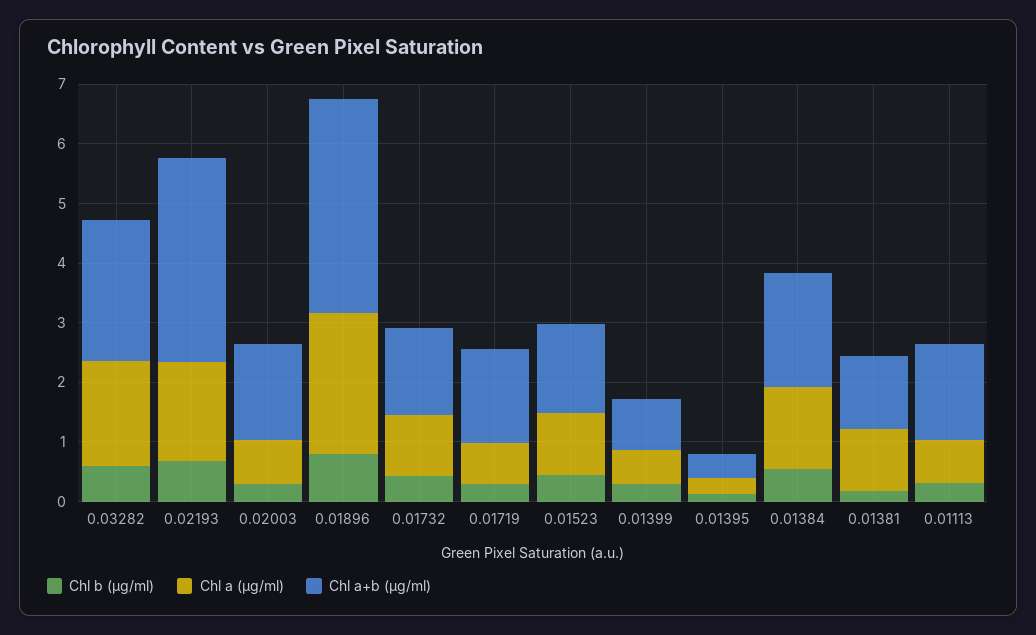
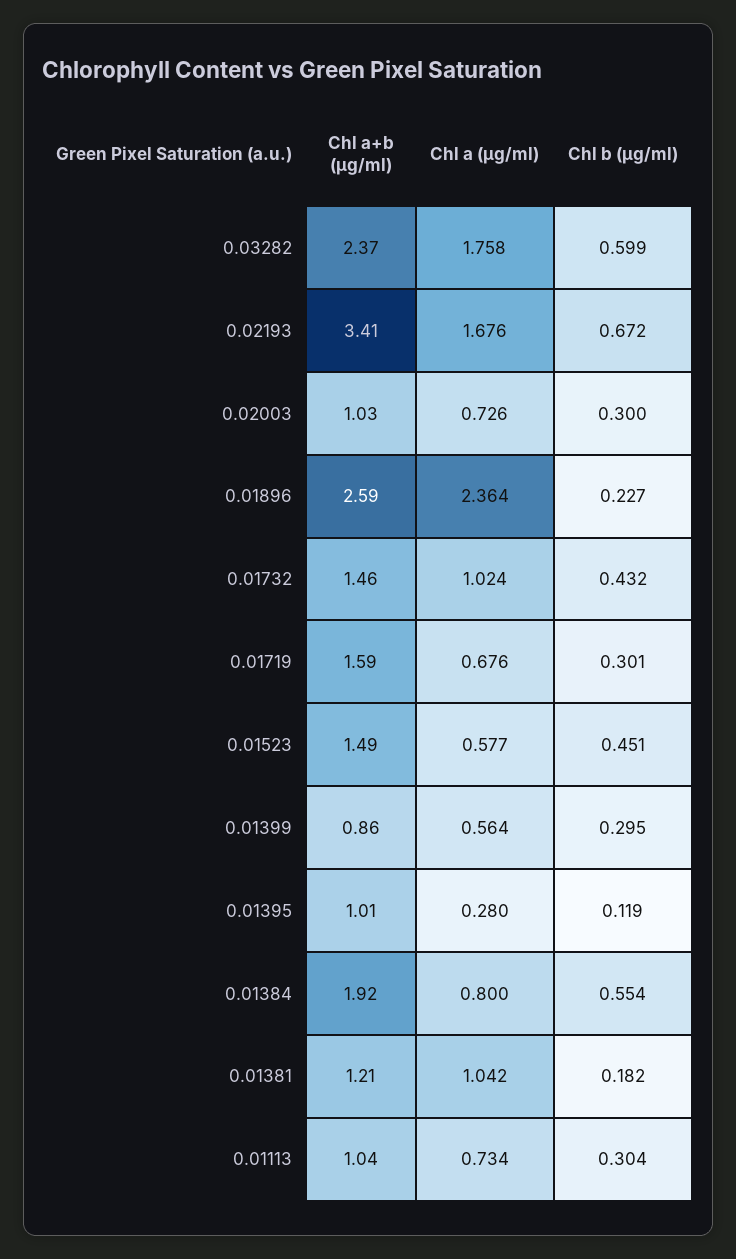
Chl a+b (µg/ml), 0.02003: 1.6 -> 1.03
Chl b (µg/ml), 0.01896: 0.8 -> 0.227
Chl a+b (µg/ml), 0.01896: 3.6 -> 2.59
Chl a (µg/ml), 0.01523: 1 -> 0.577
Chl a+b (µg/ml), 0.01395: 0.4 -> 1.01
Chl a (µg/ml), 0.01384: 1.4 -> 0.8
Chl a+b (µg/ml), 0.01113: 1.6 -> 1.04

